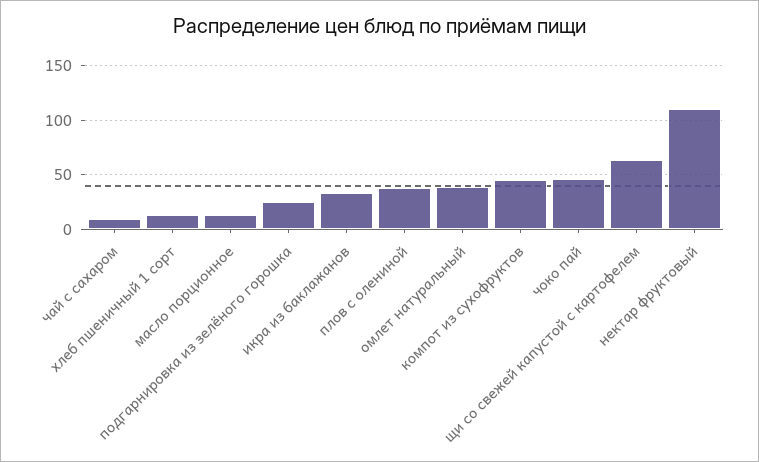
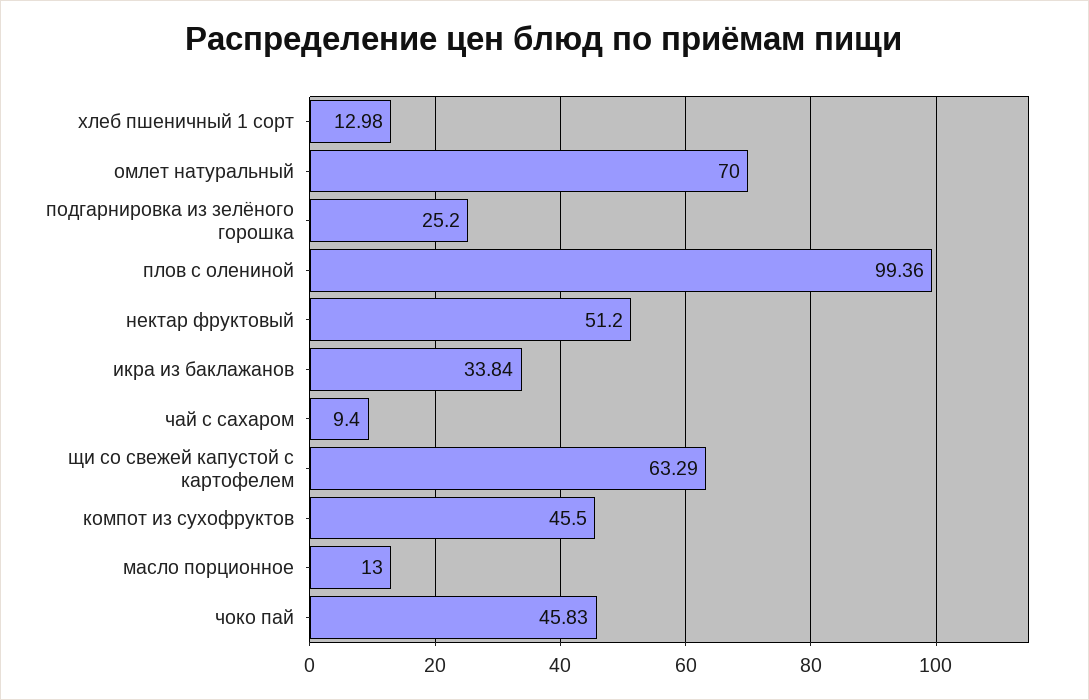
плов с олениной: 40 -> 99.36
омлет натуральный: 40 -> 70
нектар фруктовый: 110 -> 51.2

